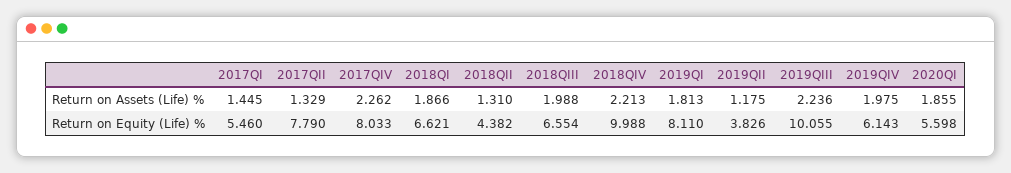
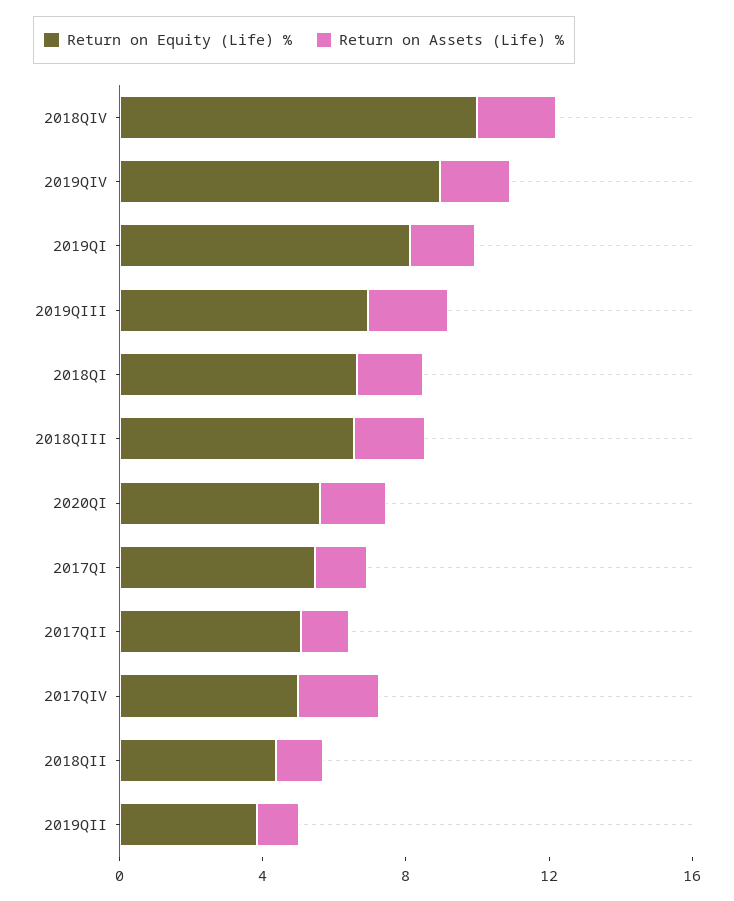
Return on Equity (Life) %, 2017QII: 7.79 -> 5
Return on Equity (Life) %, 2017QIV: 8.033 -> 5
Return on Equity (Life) %, 2019QIII: 10.055 -> 7
Return on Equity (Life) %, 2019QIV: 6.143 -> 9

